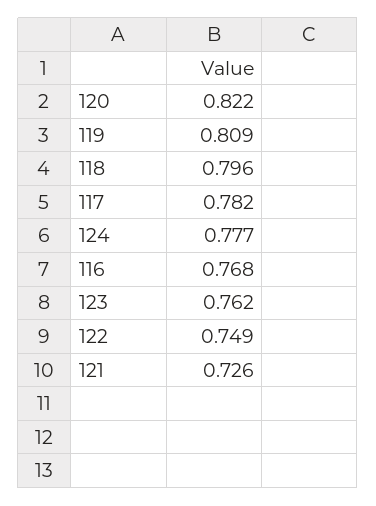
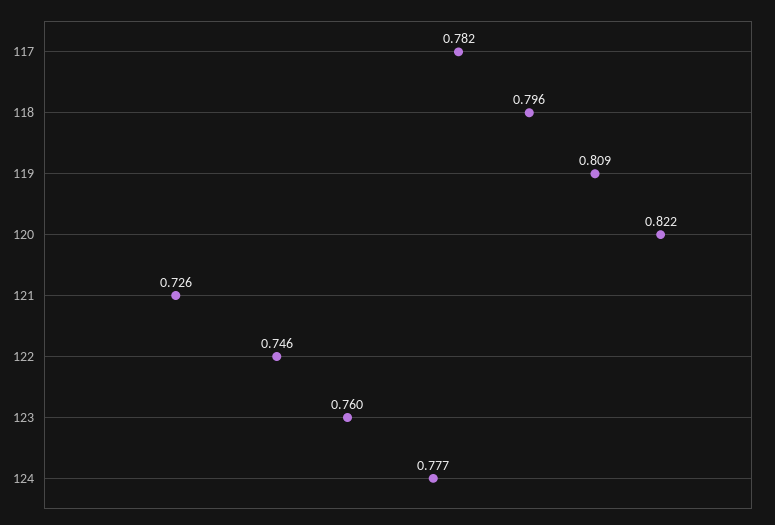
116: 0.768 -> none
123: 0.762 -> 0.76
122: 0.749 -> 0.746

